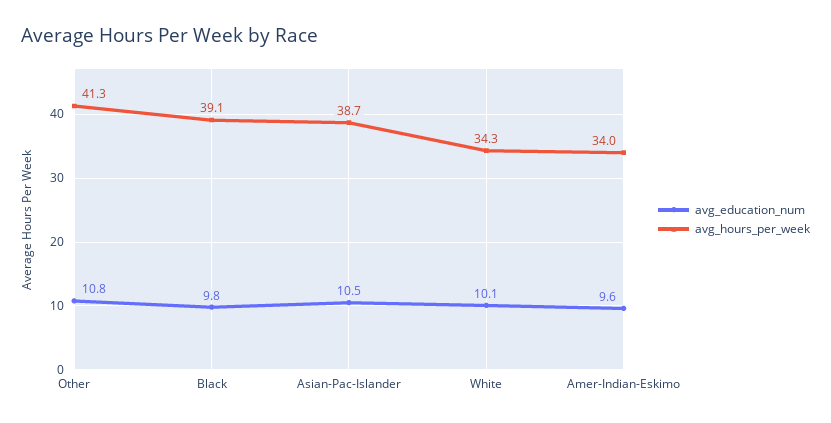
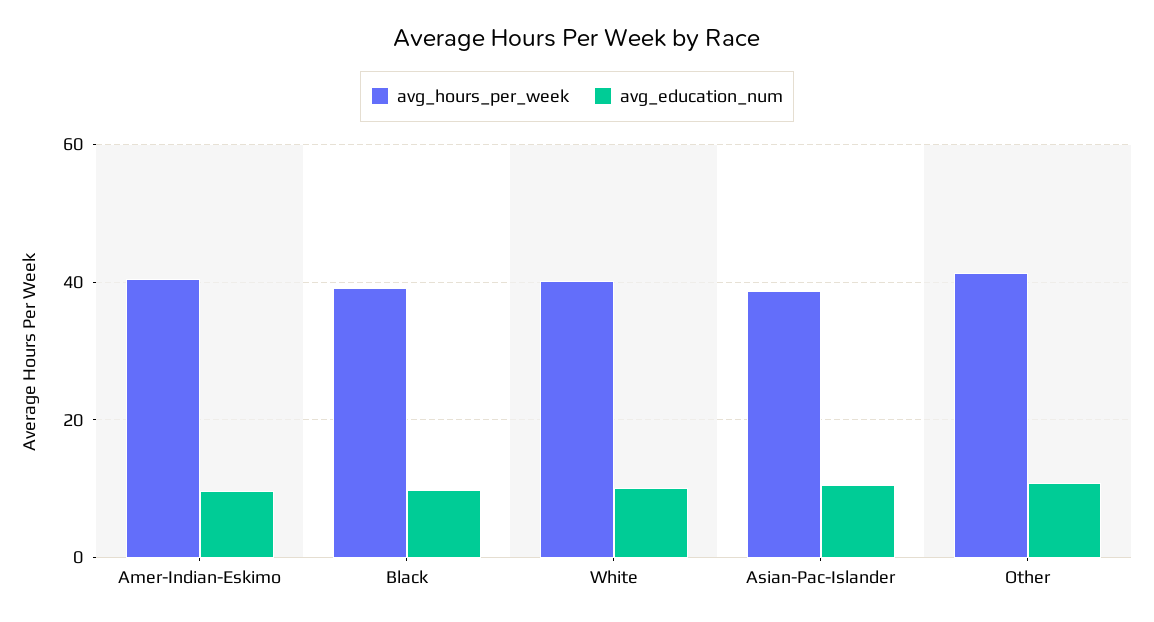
avg_hours_per_week, White: 34.3 -> 40
avg_hours_per_week, Amer-Indian-Eskimo: 34 -> 40

